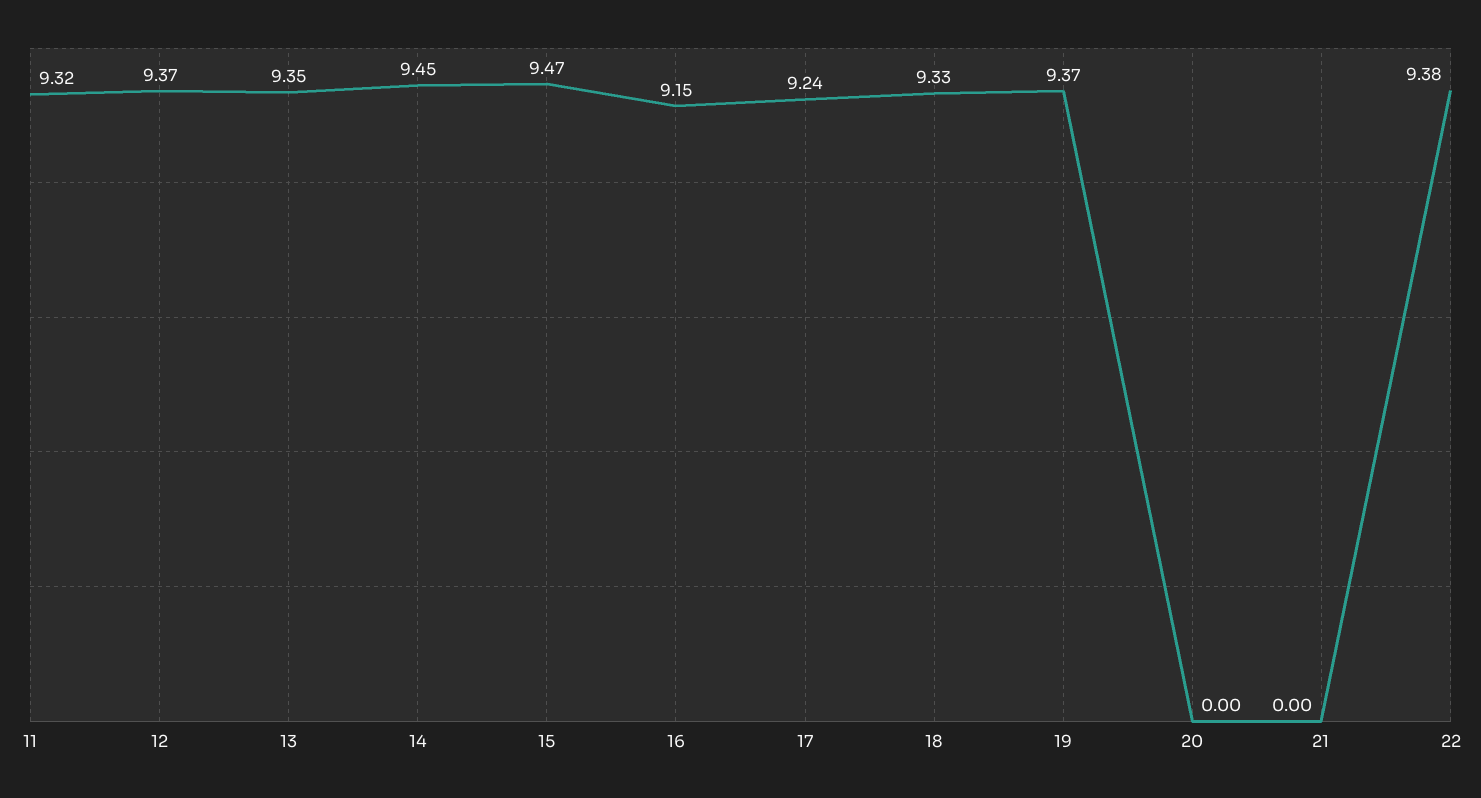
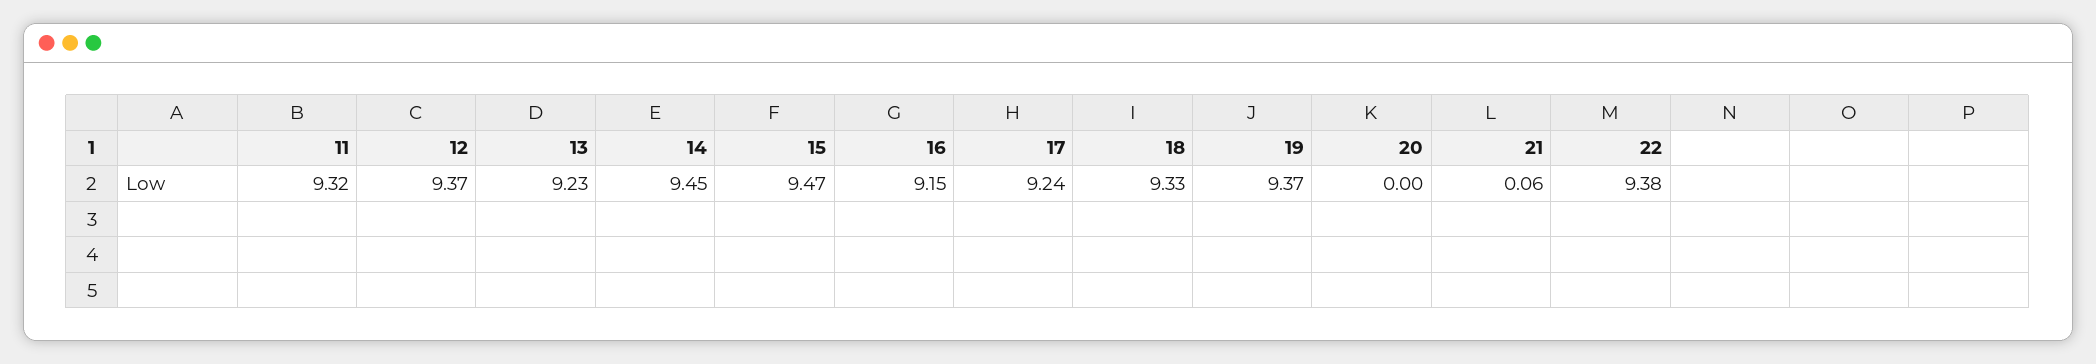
13: 9.35 -> 9.23
21: 0 -> 0.06

